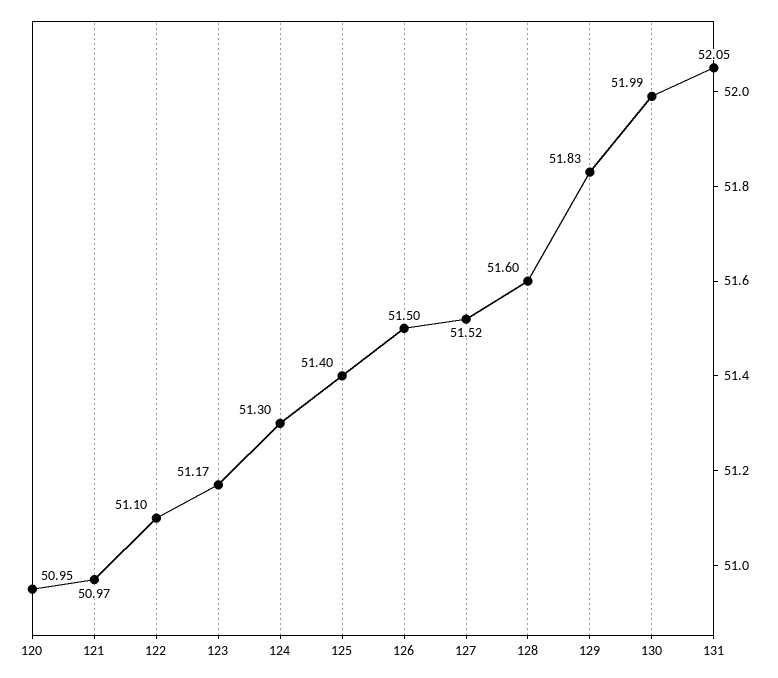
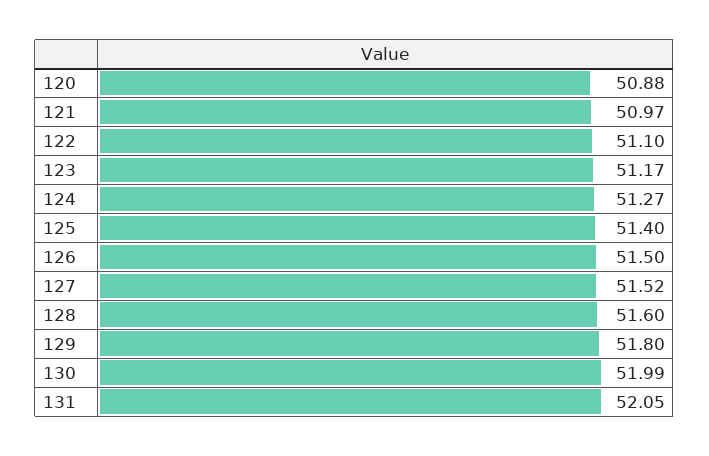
120: 50.95 -> 50.88
124: 51.3 -> 51.27
129: 51.83 -> 51.8

